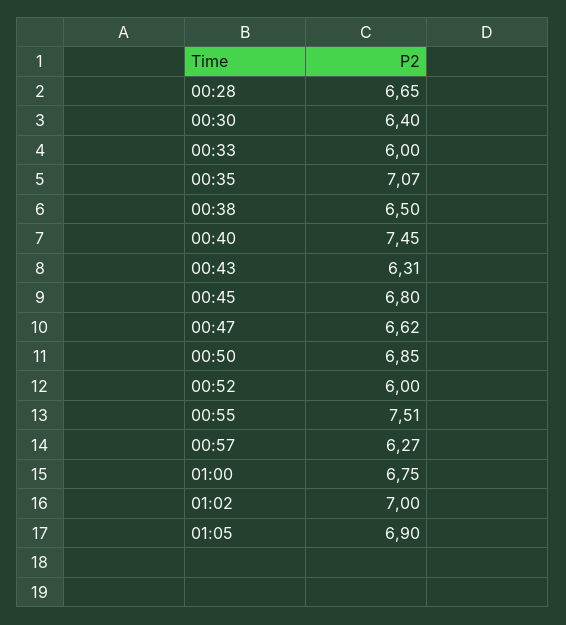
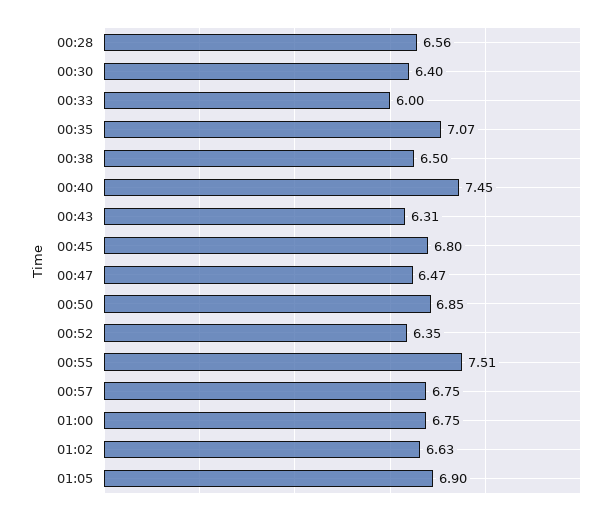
00:28: 6.65 -> 6.56
00:47: 6.62 -> 6.47
00:52: 6 -> 6.35
00:57: 6.27 -> 6.75
01:02: 7 -> 6.63

